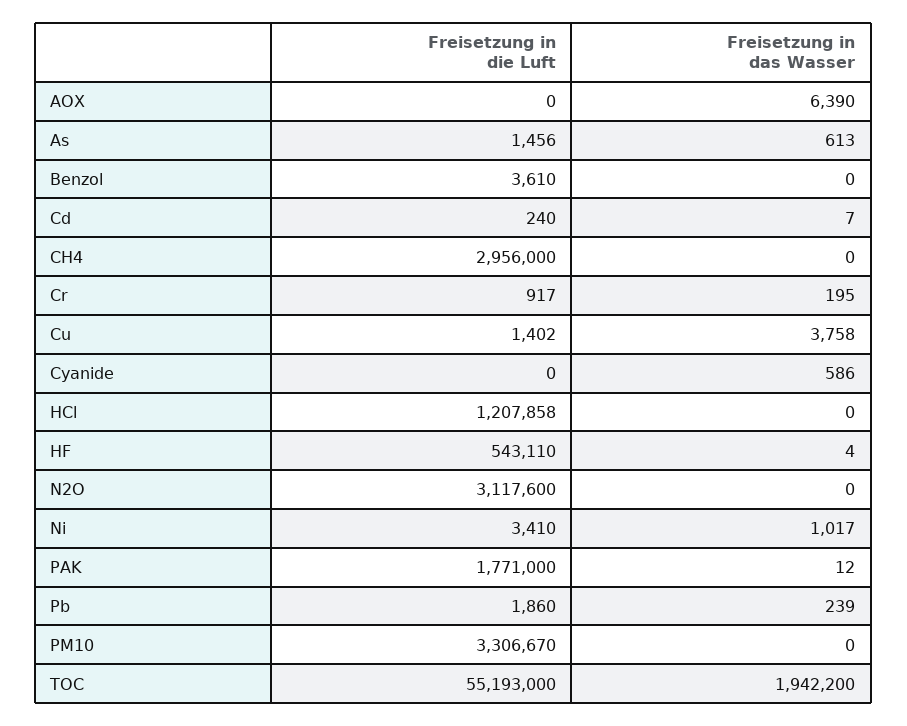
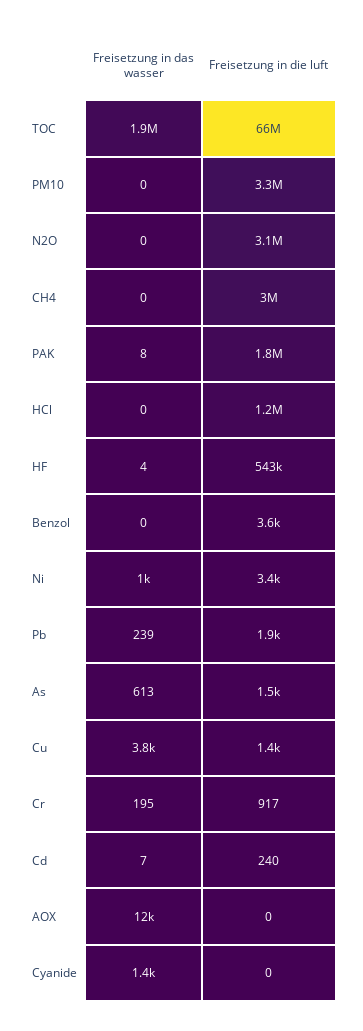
Freisetzung in das Wasser, AOX: 6390 -> 12000
Freisetzung in das Wasser, Cyanide: 586 -> 1400
Freisetzung in das Wasser, PAK: 12 -> 8
Freisetzung in die Luft, TOC: 55193000 -> 66000000

